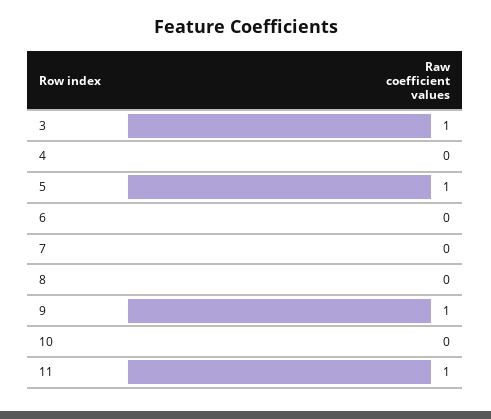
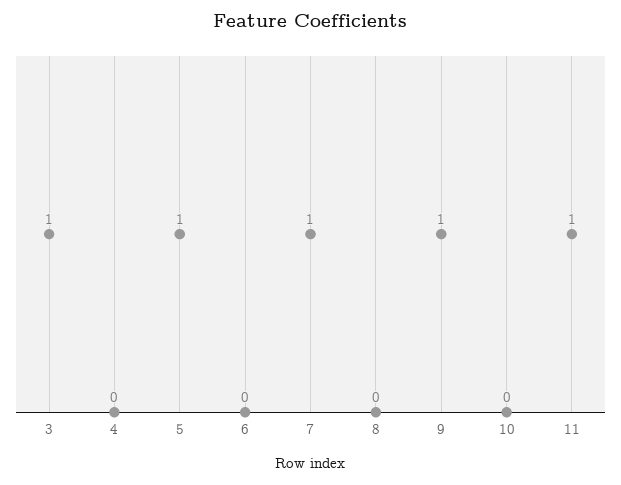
7: 0 -> 1

